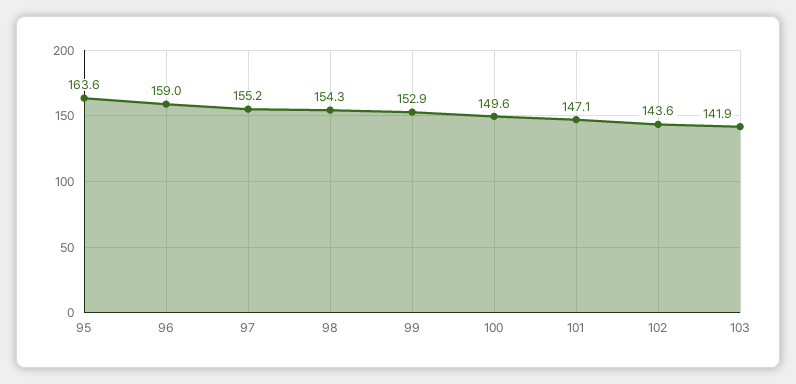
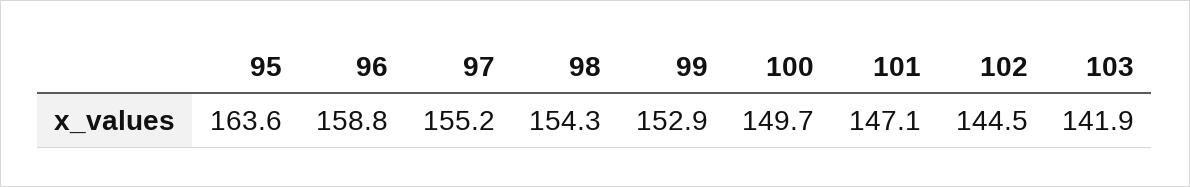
96: 159 -> 158.8
100: 149.6 -> 149.7
102: 143.6 -> 144.5

